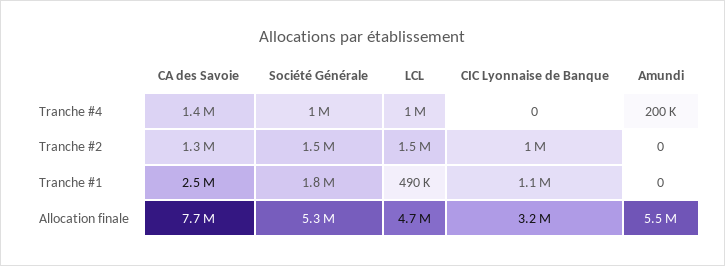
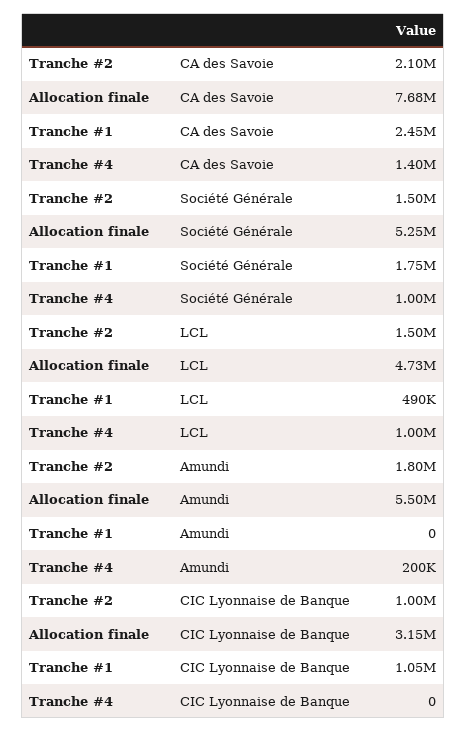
CA des Savoie, Tranche #2: 1300000 -> 2100000
Amundi, Tranche #2: 0 -> 1800000

